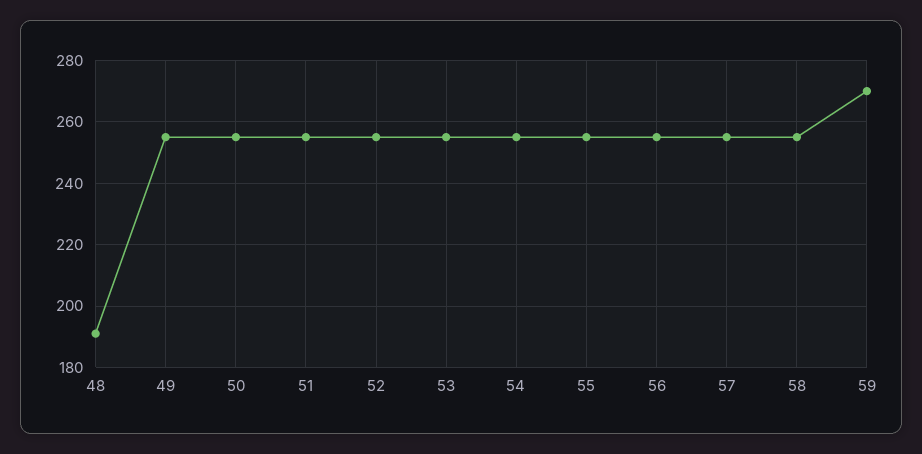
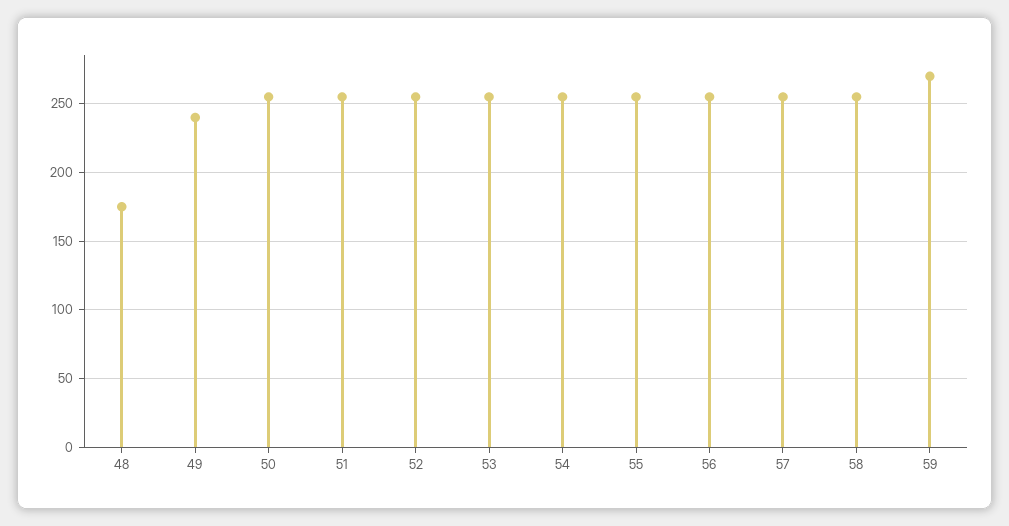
48: 190 -> 175
49: 255 -> 240

